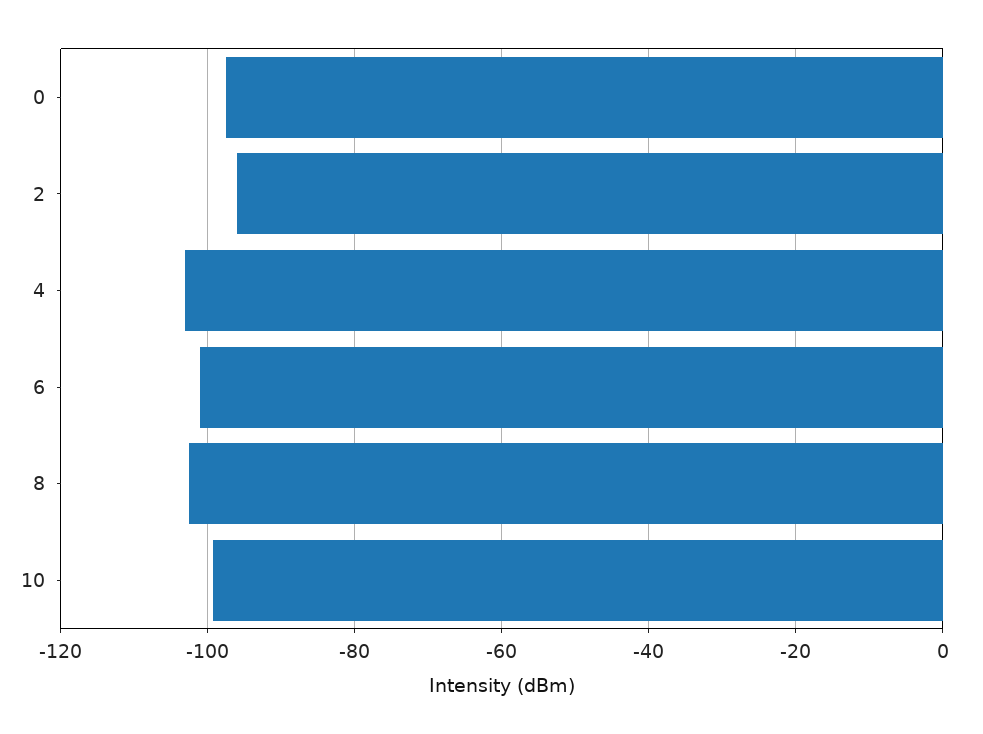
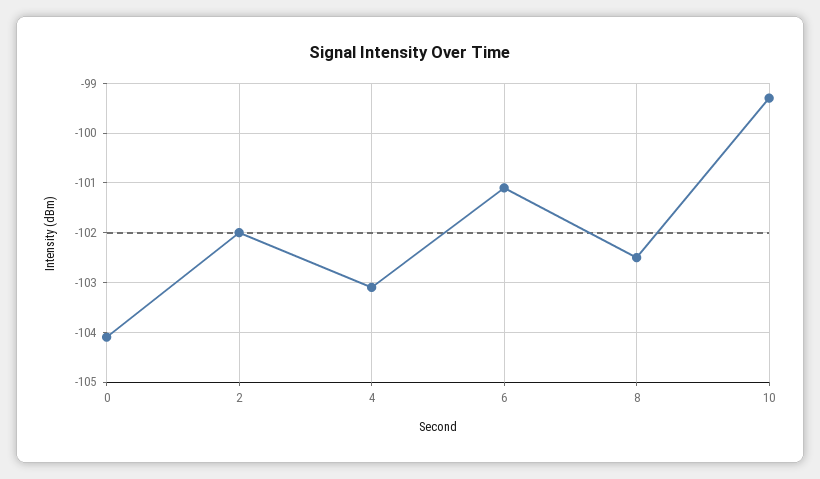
0: -98 -> -104
2: -96 -> -102

